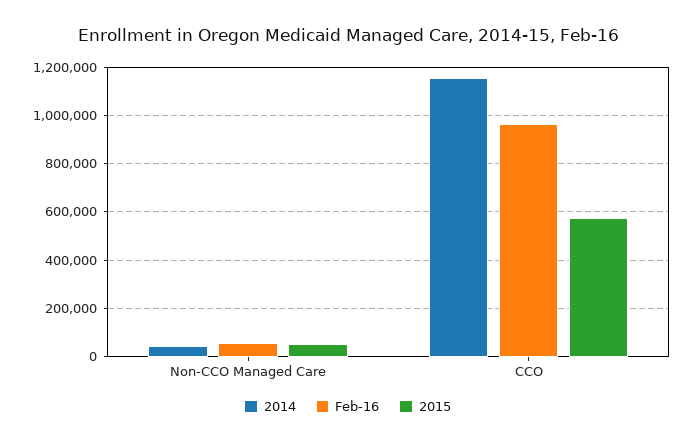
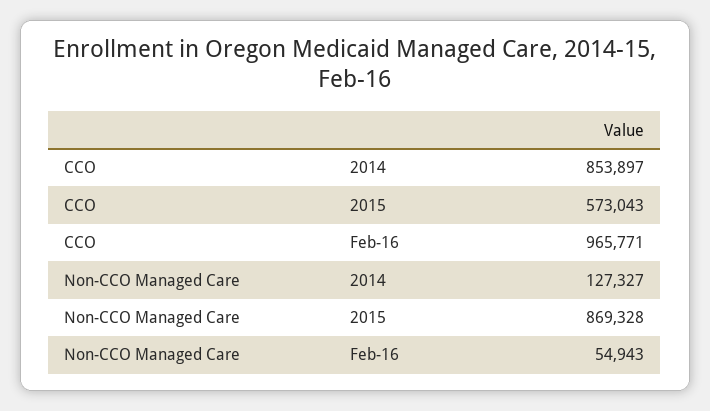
2014, Non-CCO Managed Care: 50000 -> 127327
2015, Non-CCO Managed Care: 50000 -> 869328
2014, CCO: 1150000 -> 853897

